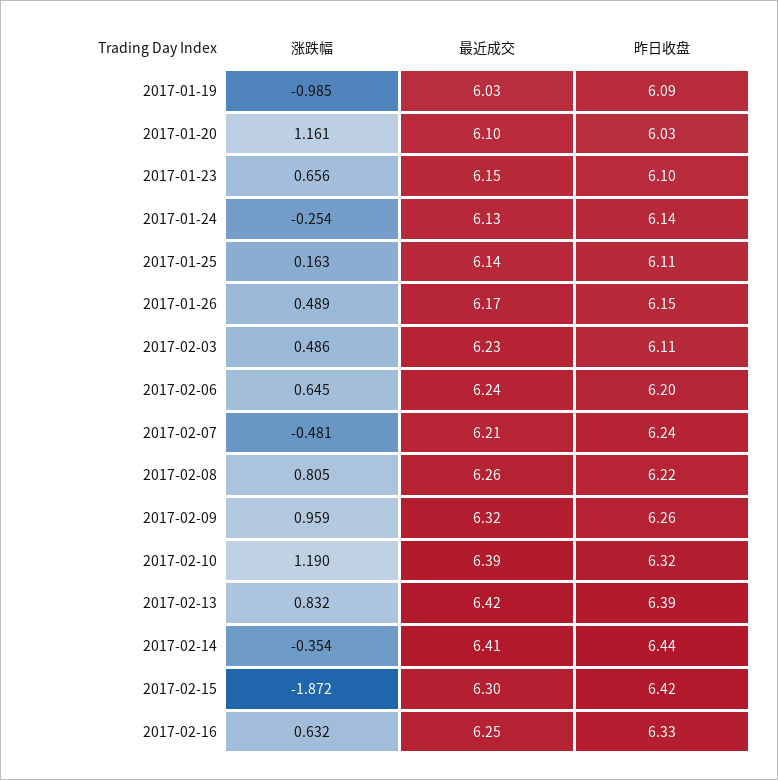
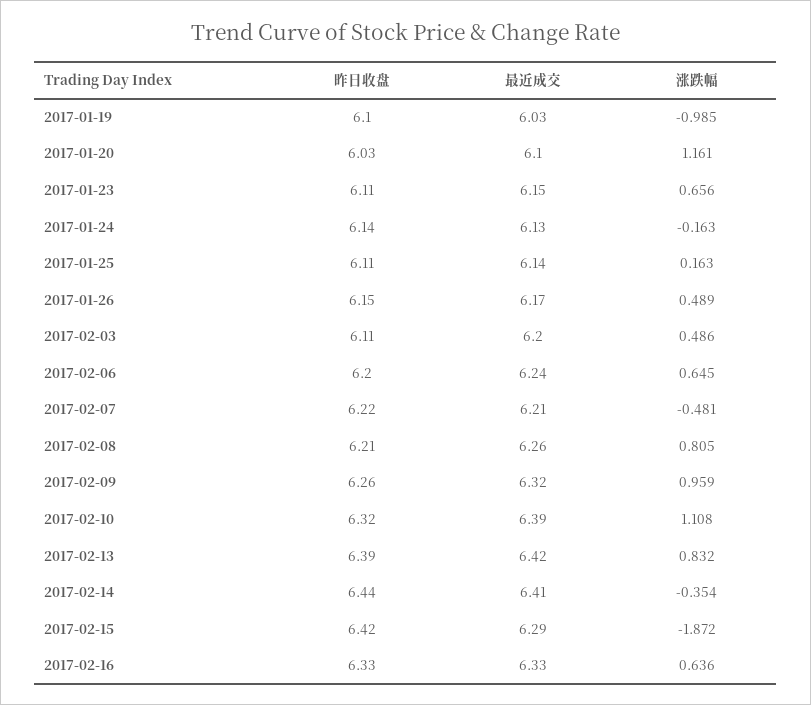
昨日收盘, 2017-01-19: 6.09 -> 6.1
昨日收盘, 2017-01-23: 6.1 -> 6.11
涨跌幅, 2017-01-24: -0.254 -> -0.163
最近成交, 2017-02-03: 6.23 -> 6.2
昨日收盘, 2017-02-07: 6.24 -> 6.22
昨日收盘, 2017-02-08: 6.22 -> 6.21
涨跌幅, 2017-02-10: 1.19 -> 1.108
最近成交, 2017-02-15: 6.3 -> 6.29
涨跌幅, 2017-02-16: 0.632 -> 0.636
最近成交, 2017-02-16: 6.25 -> 6.33

